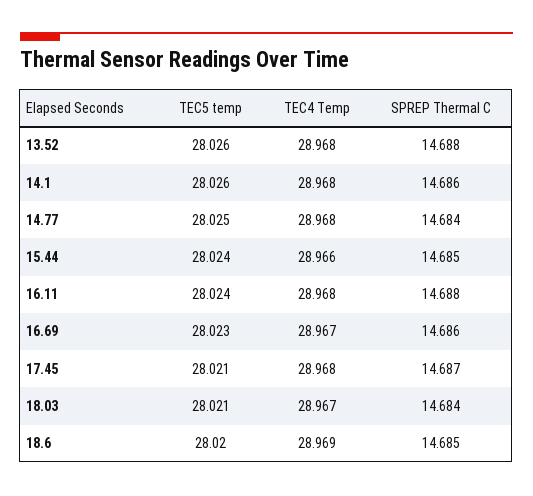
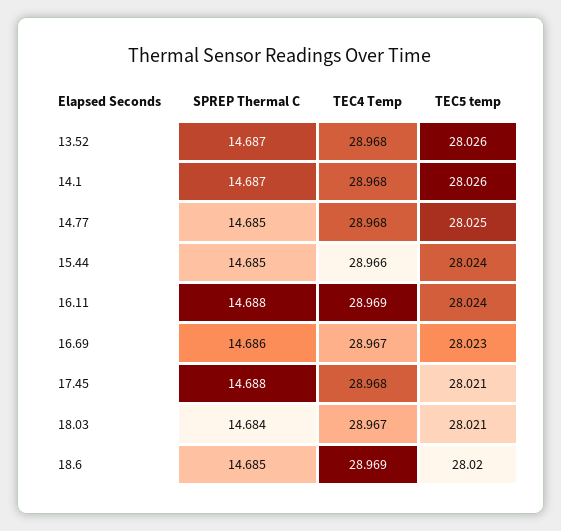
SPREP Thermal C, 13.52: 14.688 -> 14.687
SPREP Thermal C, 14.1: 14.686 -> 14.687
SPREP Thermal C, 14.77: 14.684 -> 14.685
TEC4 Temp, 16.11: 28.968 -> 28.969
SPREP Thermal C, 17.45: 14.687 -> 14.688

